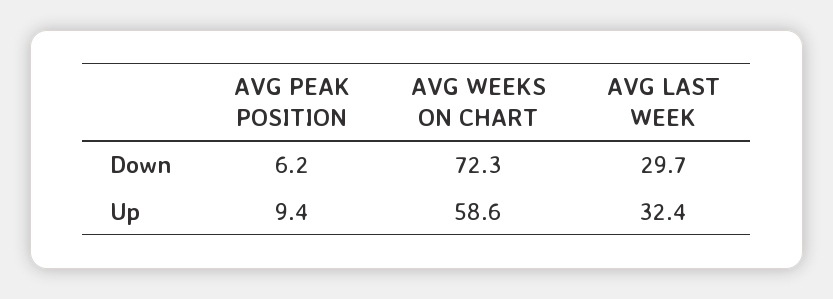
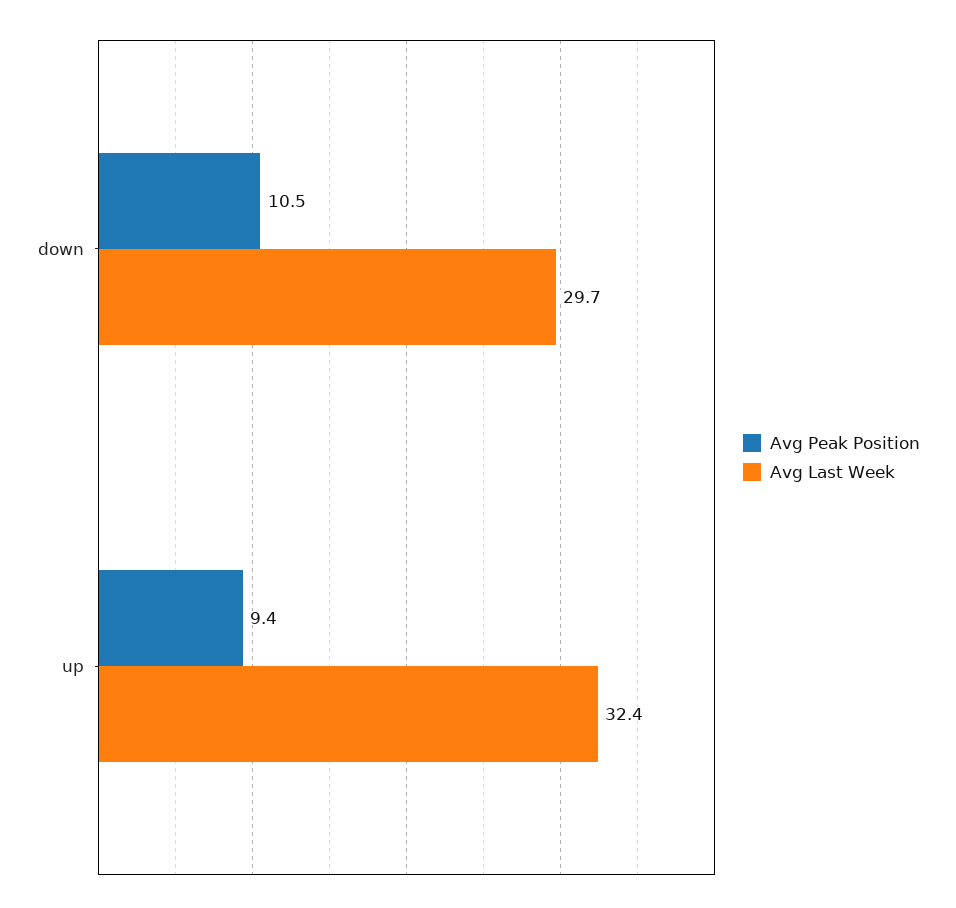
AVG PEAK POSITION, Down: 6.2 -> 10.5
AVG WEEKS ON CHART, Down: 72.3 -> none
AVG WEEKS ON CHART, Up: 58.6 -> none

